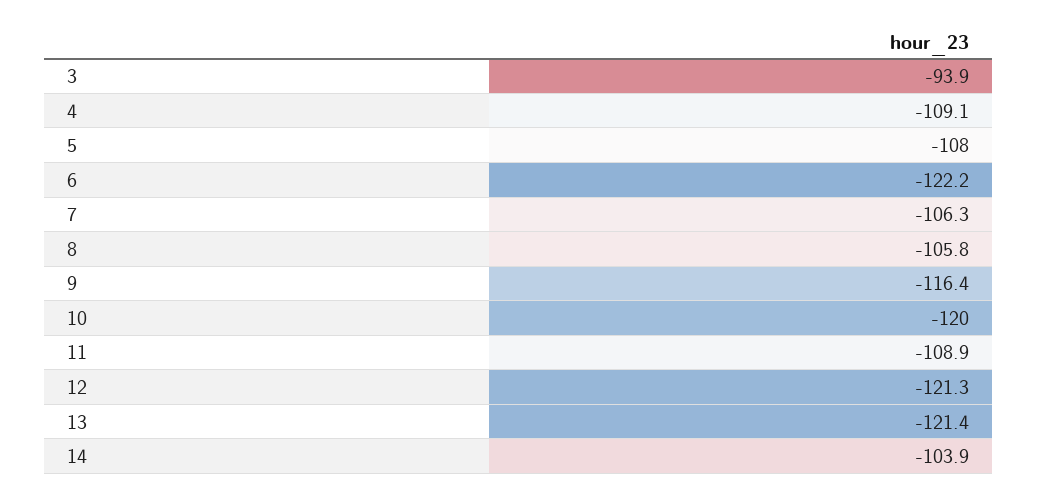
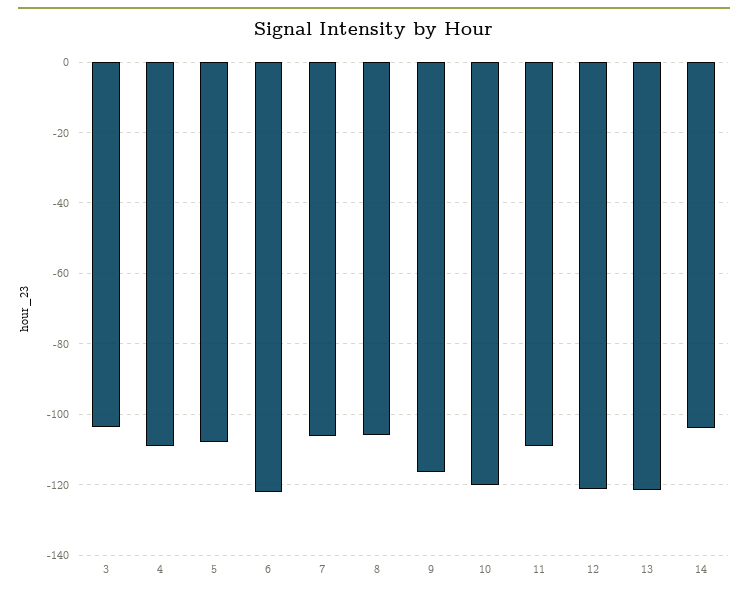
3: -93.9 -> -104

